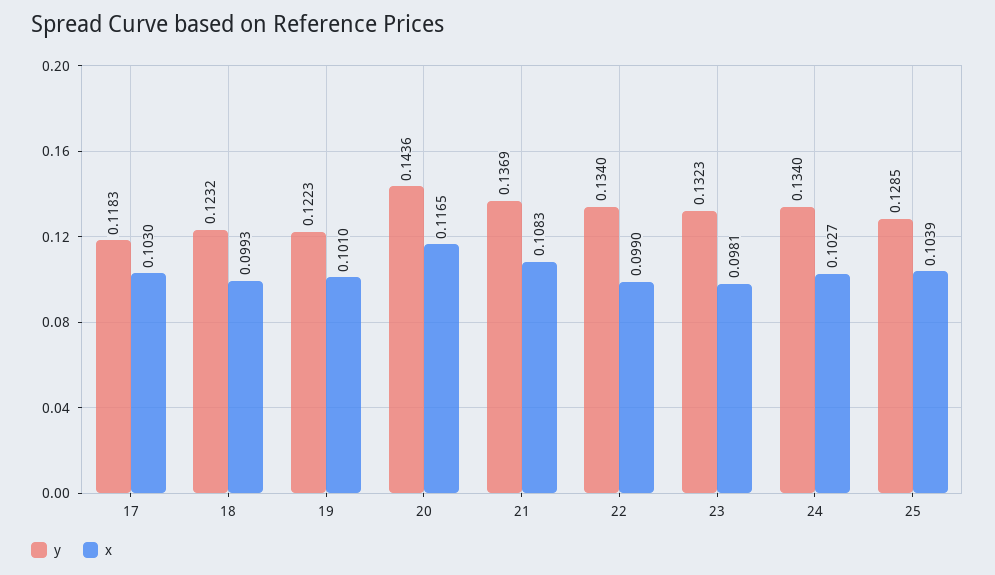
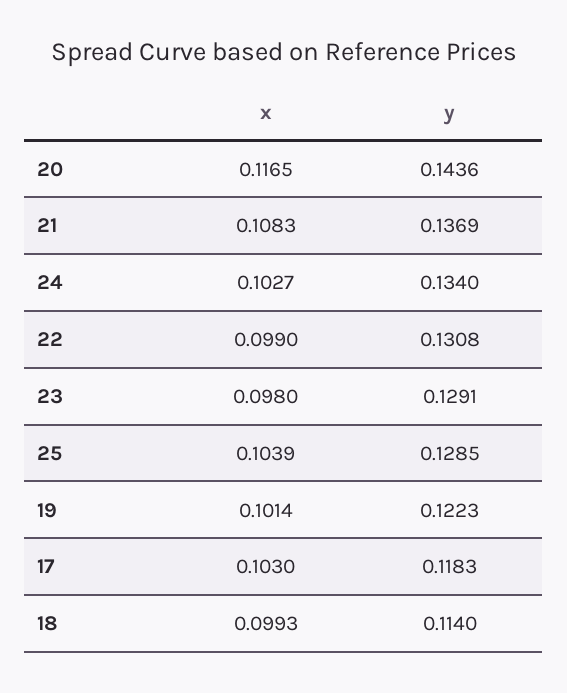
y, 18: 0.1232 -> 0.114
x, 19: 0.101 -> 0.1014
y, 22: 0.134 -> 0.1308
y, 23: 0.1323 -> 0.1291
x, 23: 0.0981 -> 0.098

